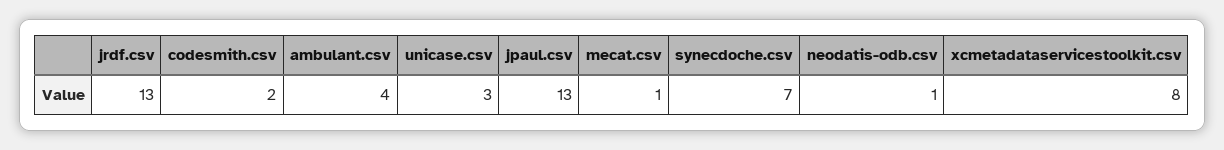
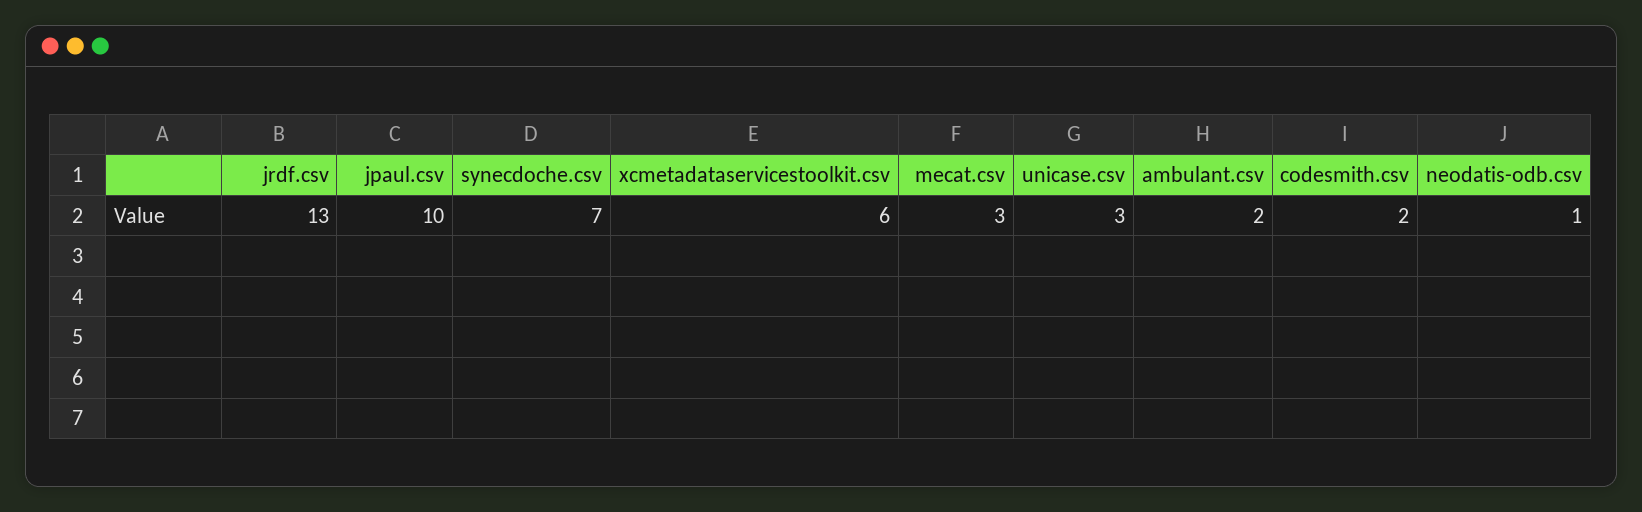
ambulant.csv: 4 -> 2
jpaul.csv: 13 -> 10
mecat.csv: 1 -> 3
xcmetadataservicestoolkit.csv: 8 -> 6

